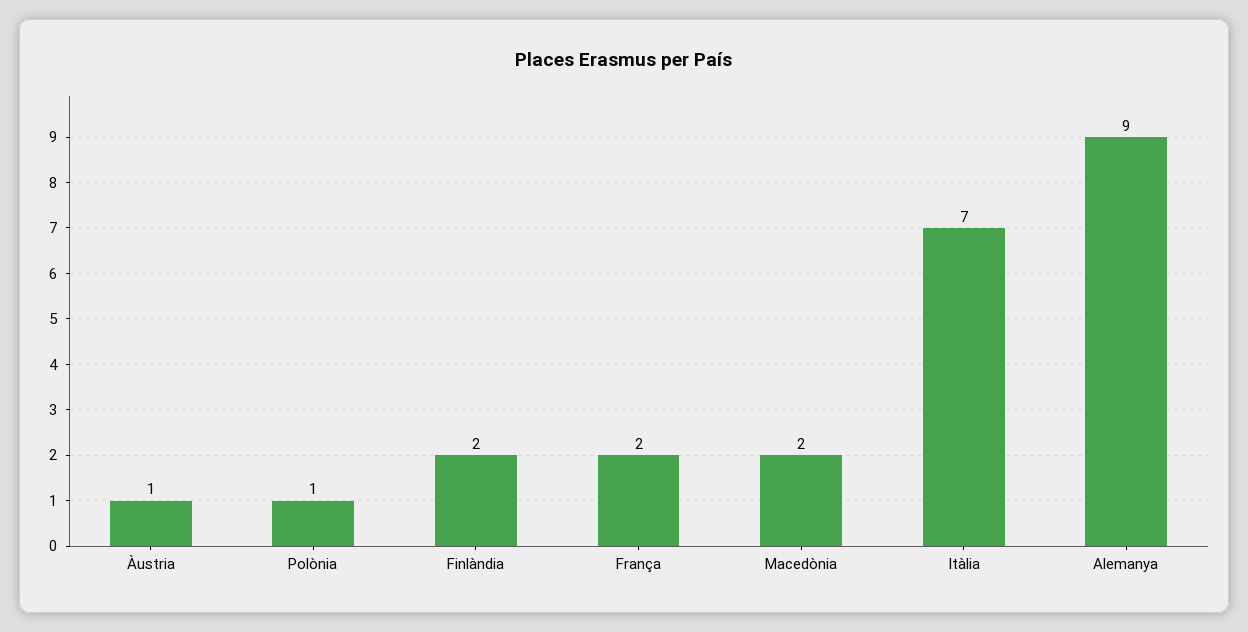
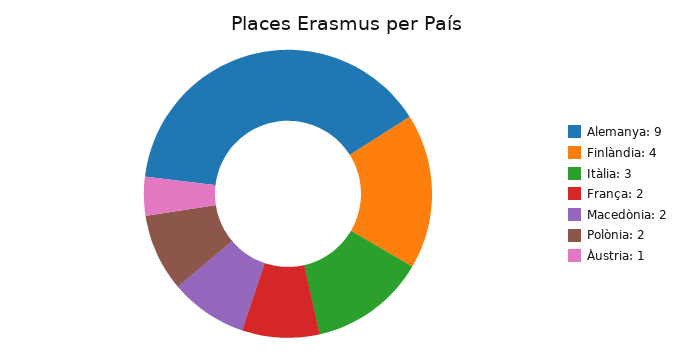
Polònia: 1 -> 2
Finlàndia: 2 -> 4
Itàlia: 7 -> 3

